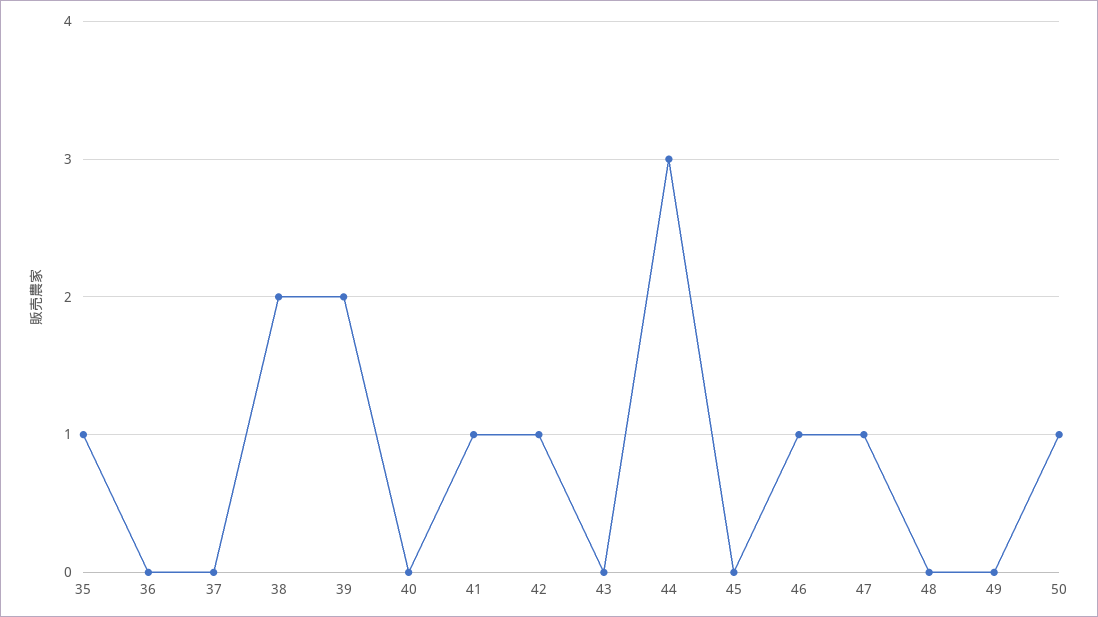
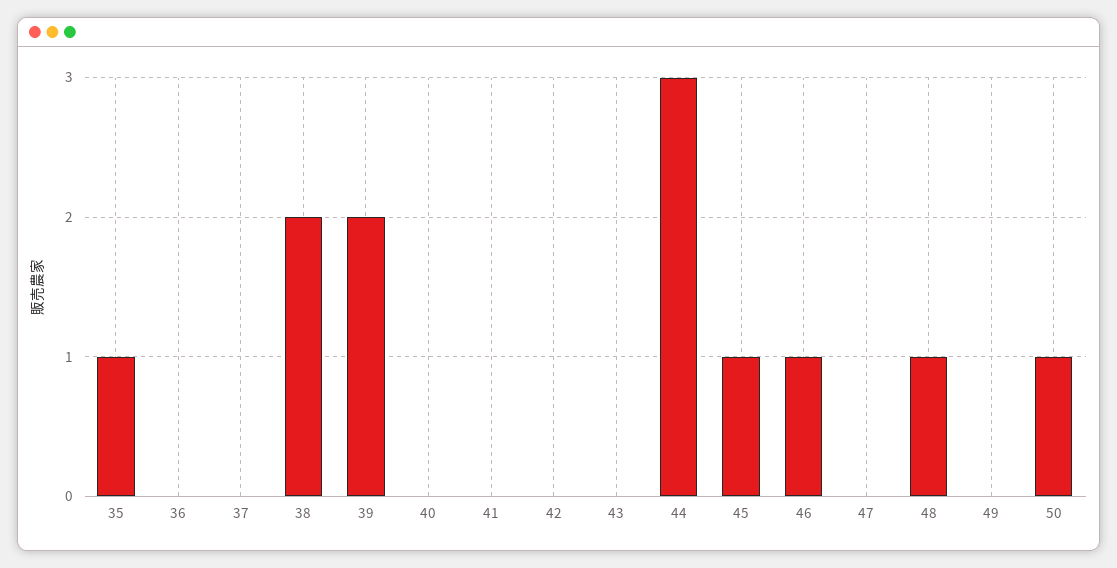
41: 1 -> 0
42: 1 -> 0
45: 0 -> 1
47: 1 -> 0
48: 0 -> 1

